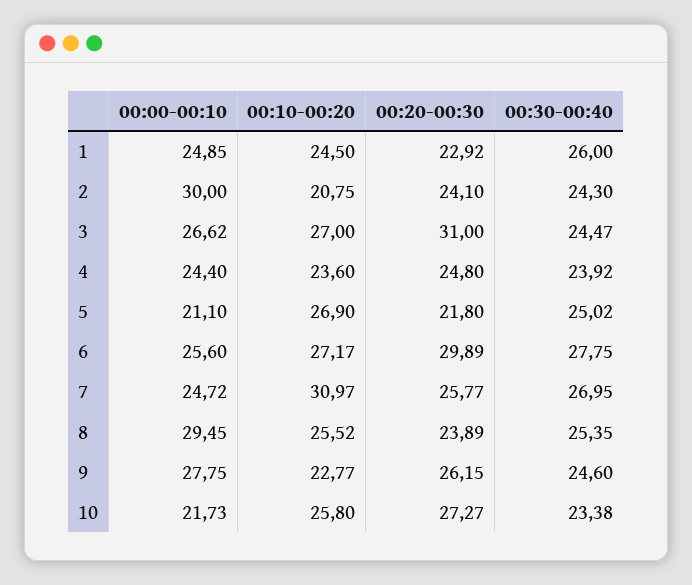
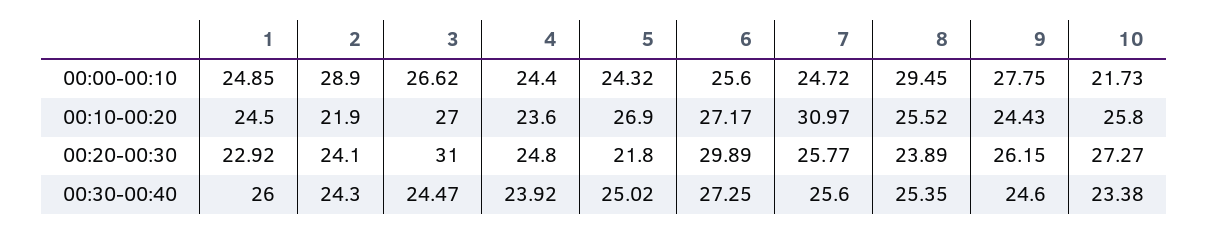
00:00-00:10, 2: 30 -> 28.9
00:10-00:20, 2: 20.75 -> 21.9
00:00-00:10, 5: 21.1 -> 24.32
00:30-00:40, 6: 27.75 -> 27.25
00:30-00:40, 7: 26.95 -> 25.6
00:10-00:20, 9: 22.77 -> 24.43

